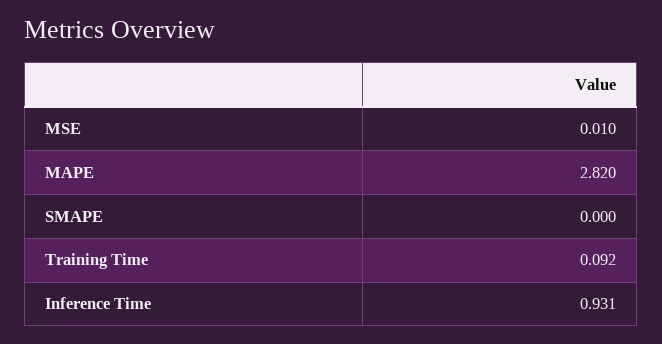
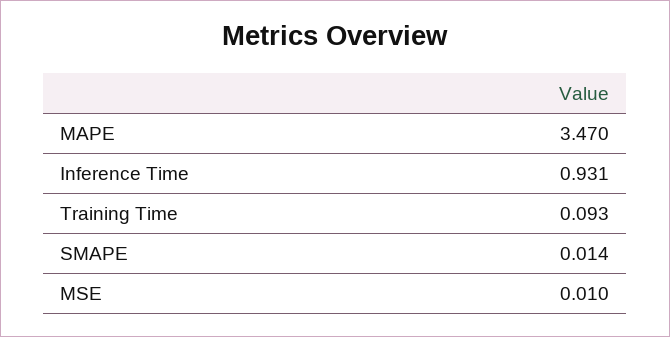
MAPE: 2.82 -> 3.47
SMAPE: 0 -> 0.014
Training Time: 0.092 -> 0.093

